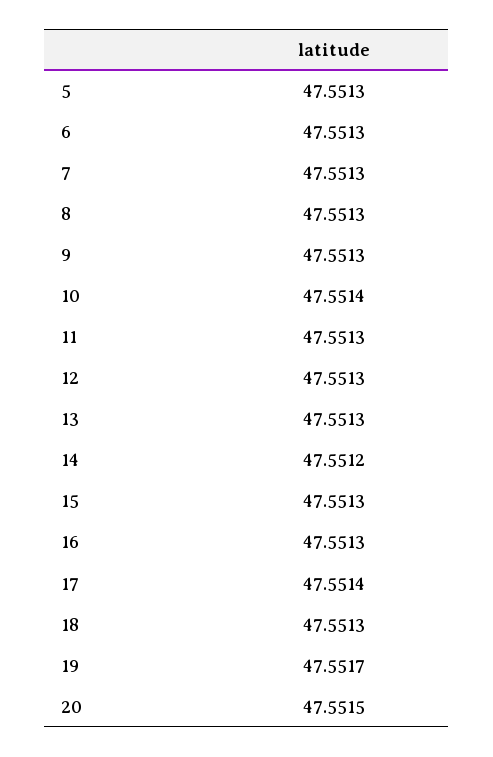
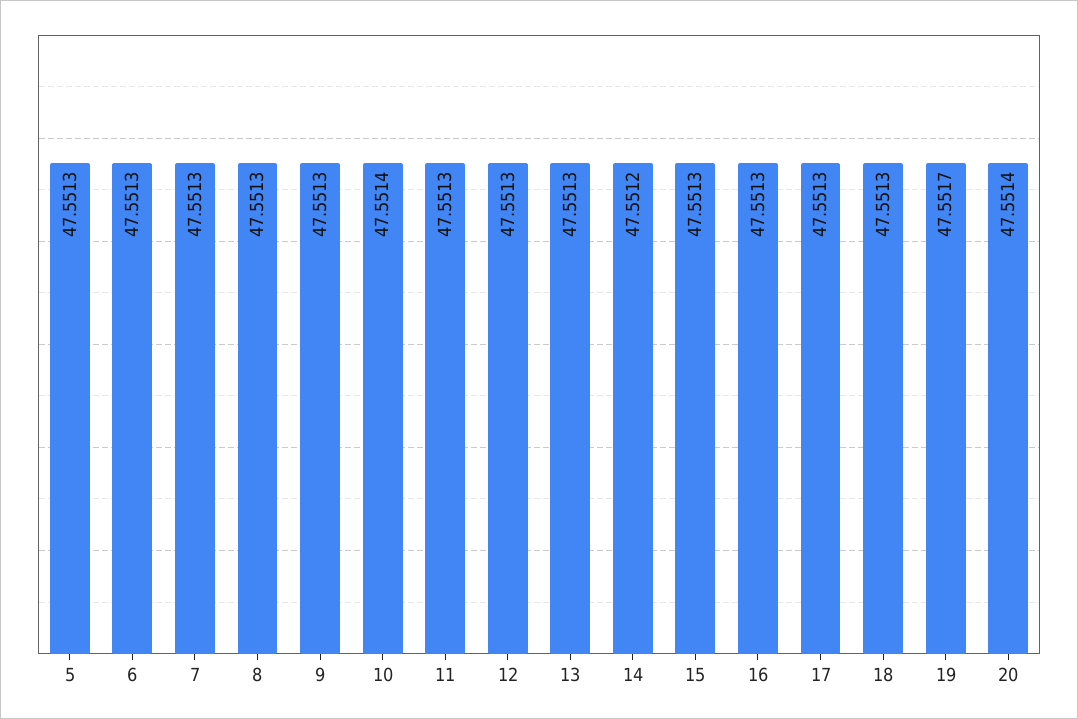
17: 47.5514 -> 47.5513
20: 47.5515 -> 47.5514

